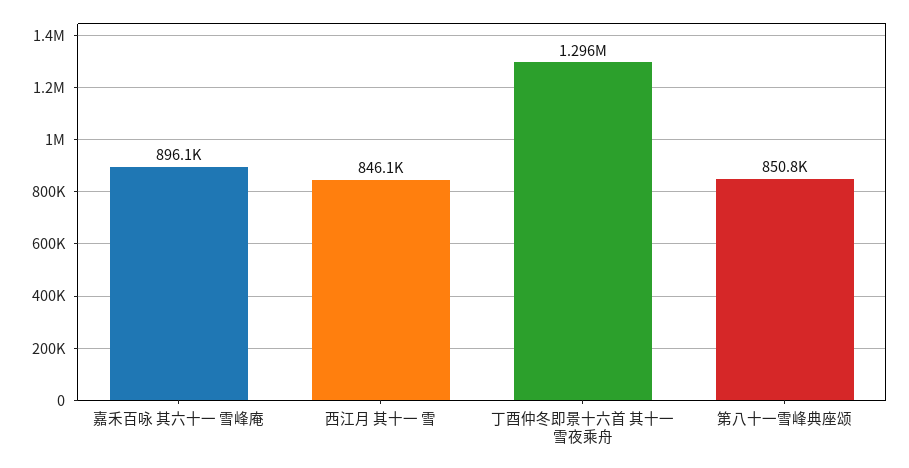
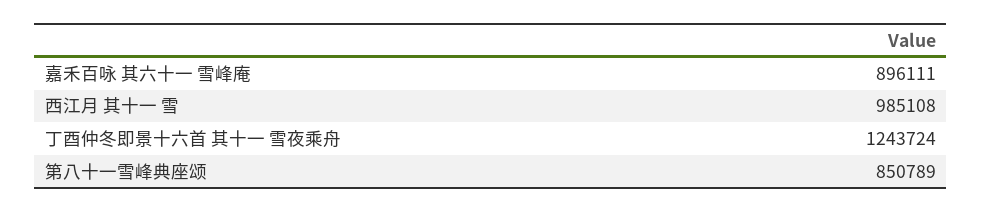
西江月 其十一 雪: 846100 -> 985108
丁酉仲冬即景十六首 其十一 雪夜乘舟: 1296000 -> 1243724

